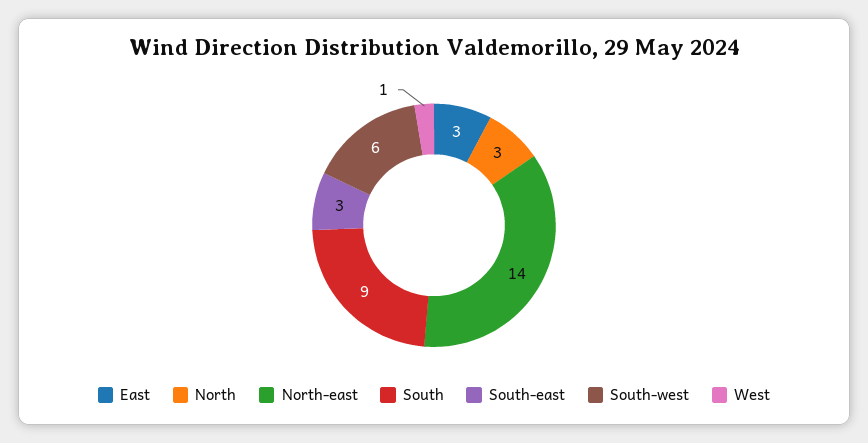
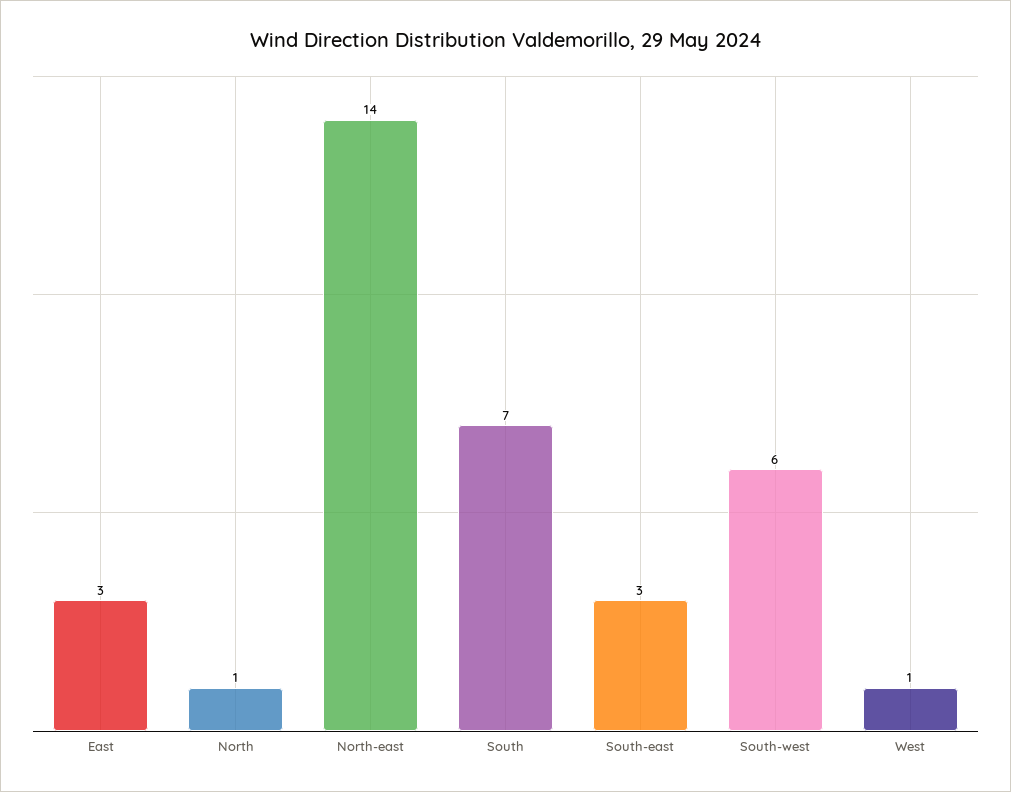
North: 3 -> 1
South: 9 -> 7

